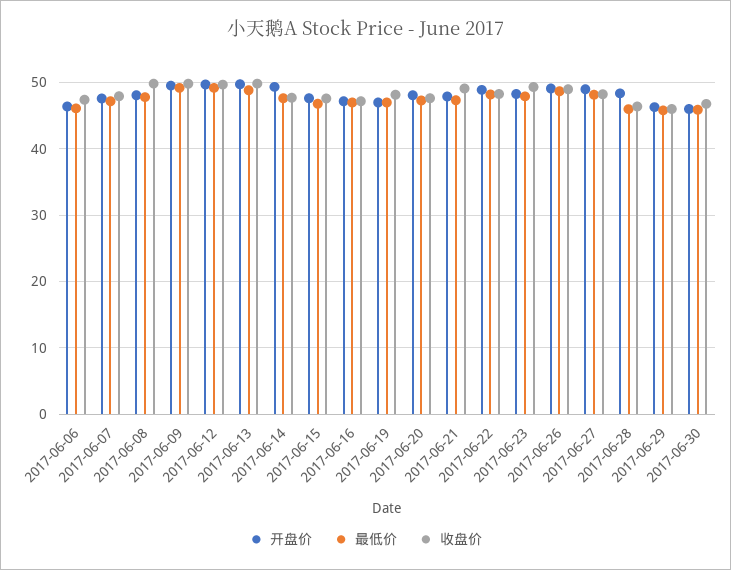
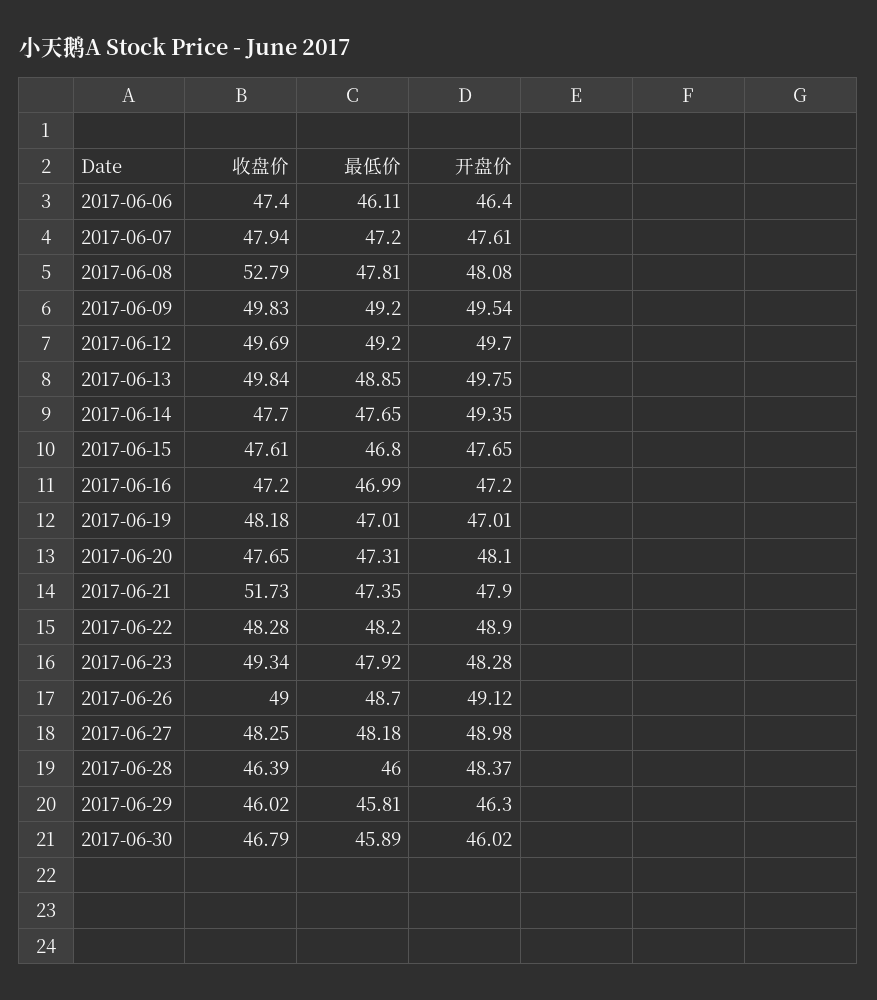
收盘价, 2017-06-08: 50 -> 52.79
收盘价, 2017-06-21: 49 -> 51.73

